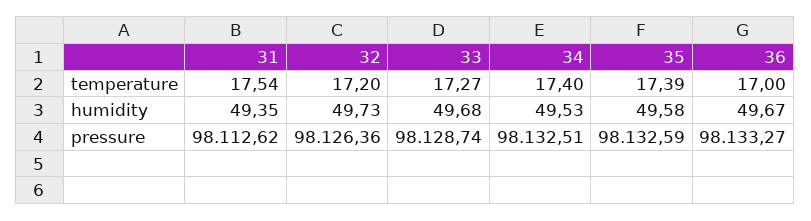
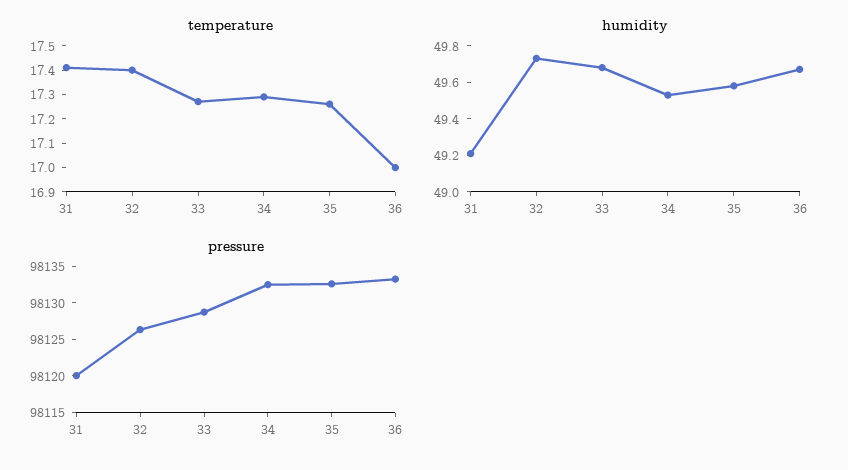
temperature, 31: 17.54 -> 17.4
temperature, 32: 17.2 -> 17.4
temperature, 34: 17.4 -> 17.3
temperature, 35: 17.39 -> 17.25
humidity, 31: 49.35 -> 49.2
pressure, 31: 98112.62 -> 98120

